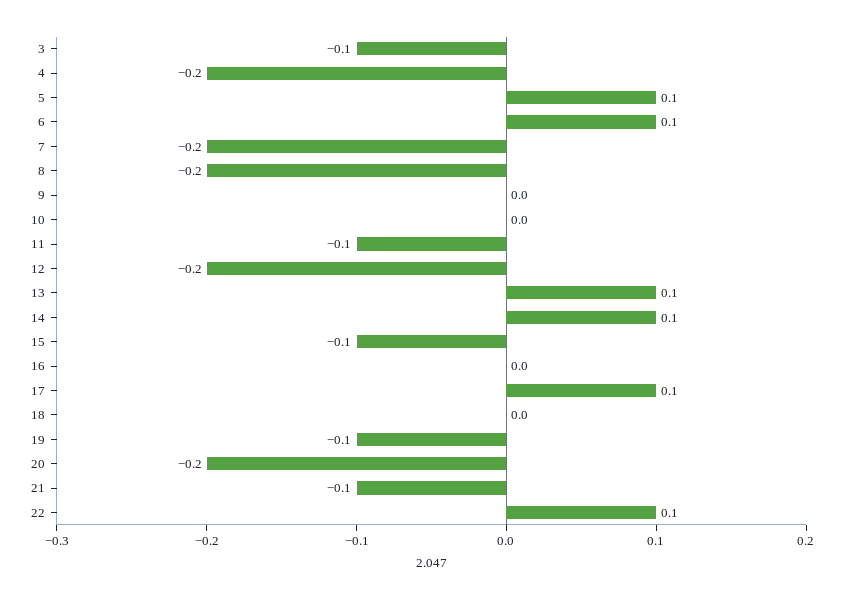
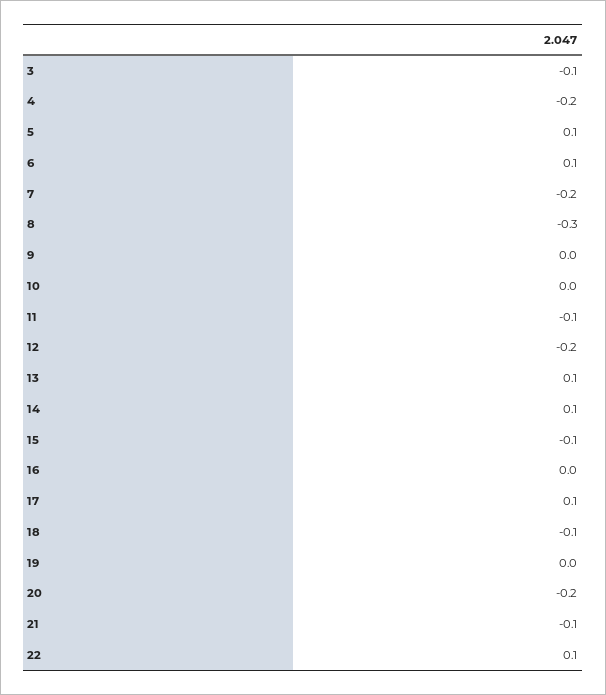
8: -0.2 -> -0.3
18: 0 -> -0.1
19: -0.1 -> 0

